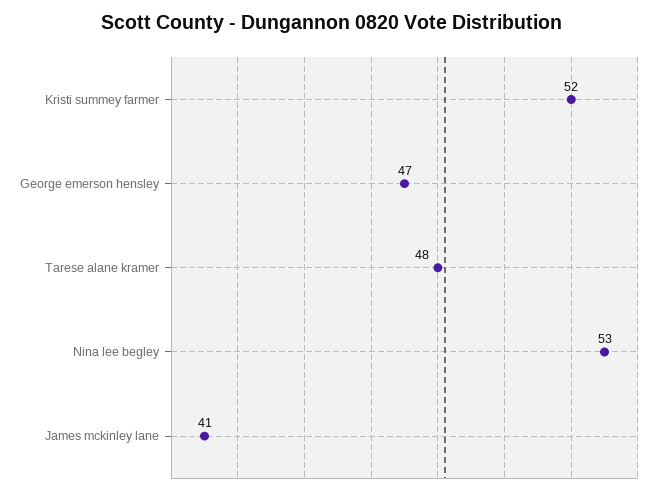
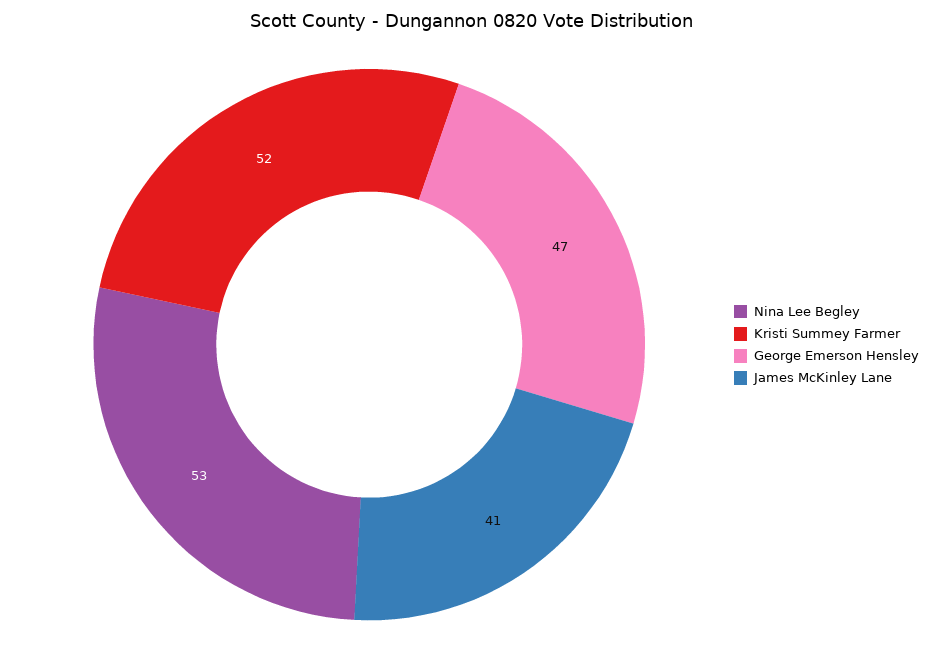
Tarese alane kramer: 48 -> none

